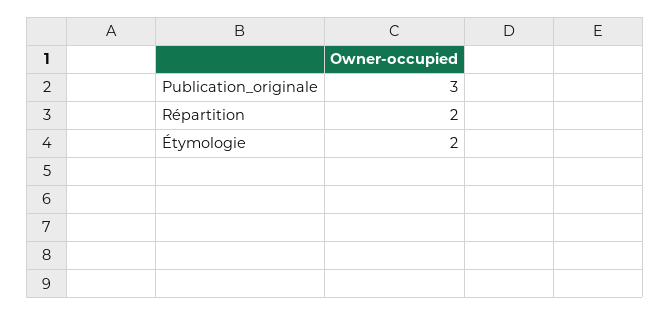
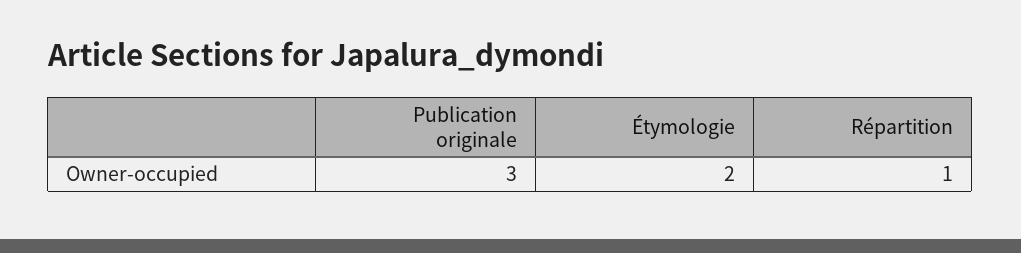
Répartition: 2 -> 1

